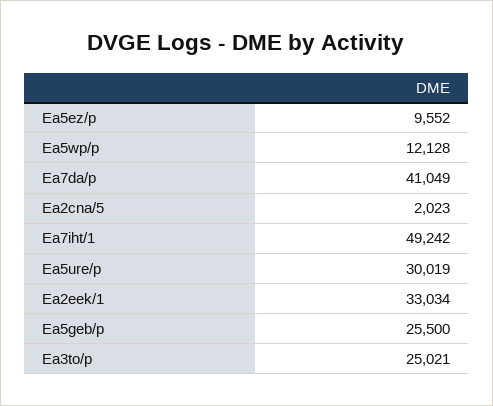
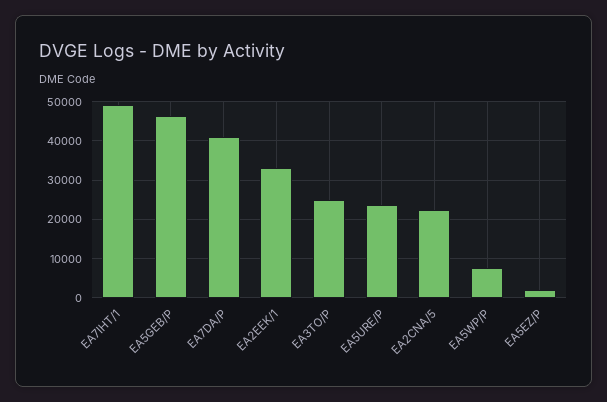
Ea5ez/p: 9552 -> 2000
Ea5wp/p: 12128 -> 8000
Ea2cna/5: 2023 -> 22000
Ea5ure/p: 30019 -> 24000
Ea5geb/p: 25500 -> 46000

